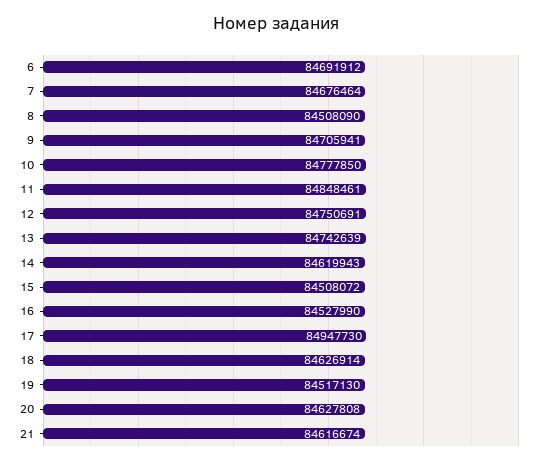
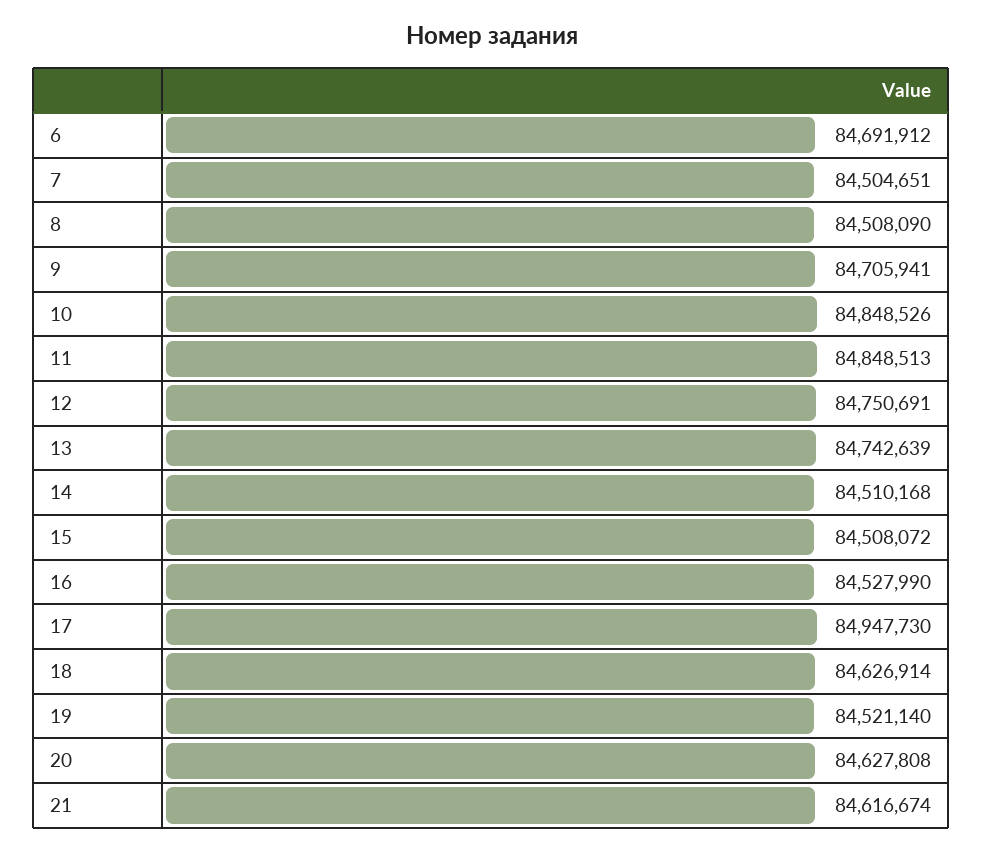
7: 84676464 -> 84504651
10: 84777850 -> 84848526
11: 84848461 -> 84848513
14: 84619943 -> 84510168
19: 84517130 -> 84521140

